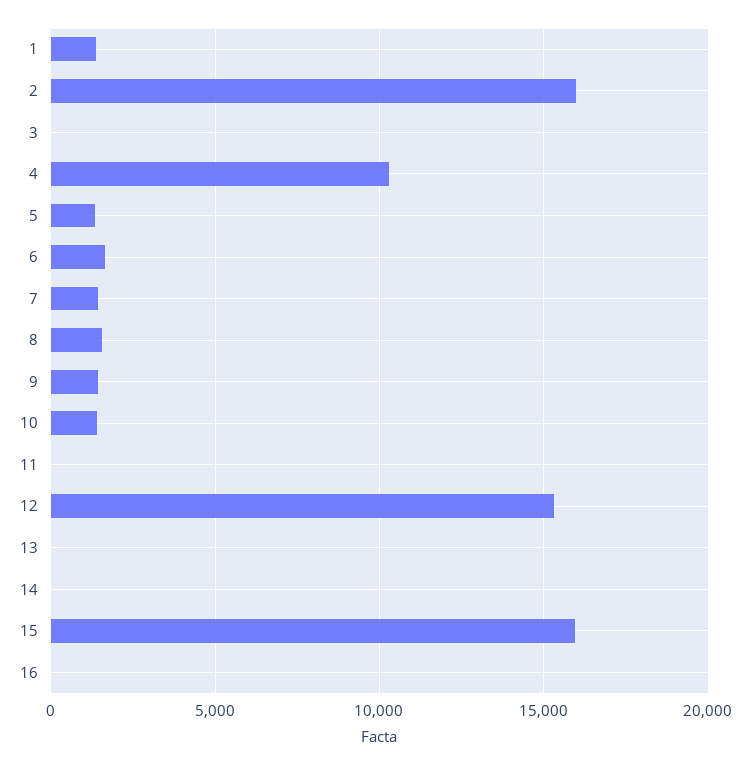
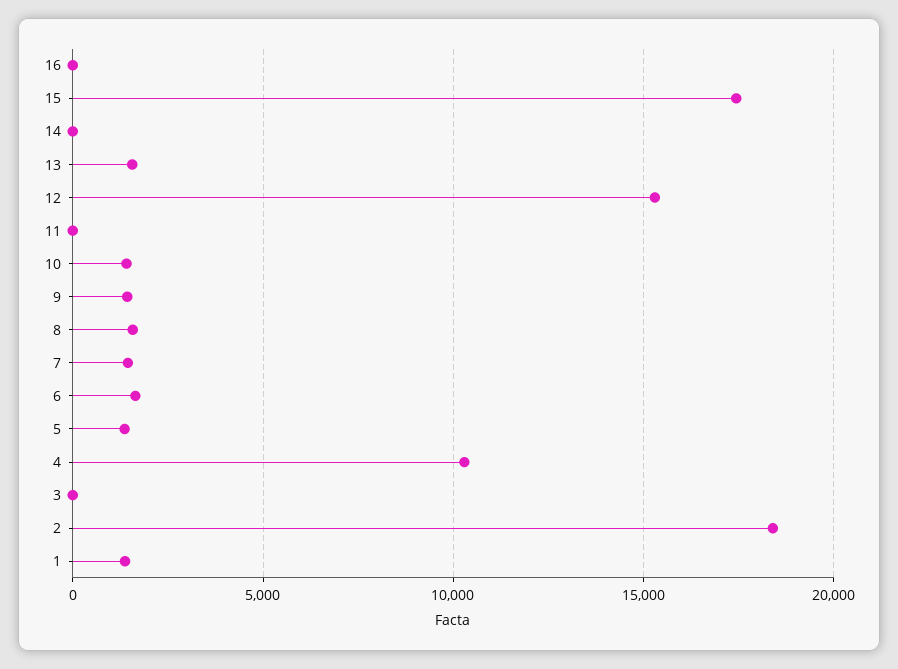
2: 16000 -> 18500
13: 0 -> 1500
15: 16000 -> 17500

